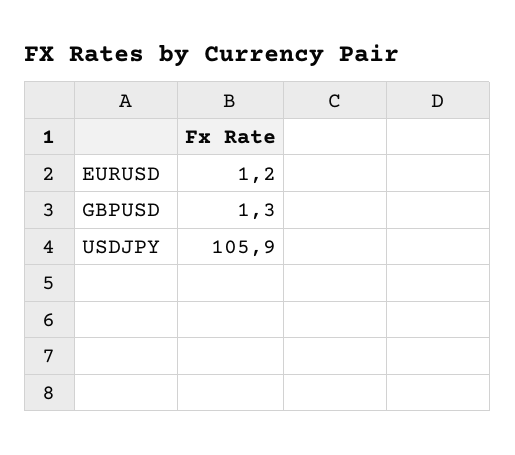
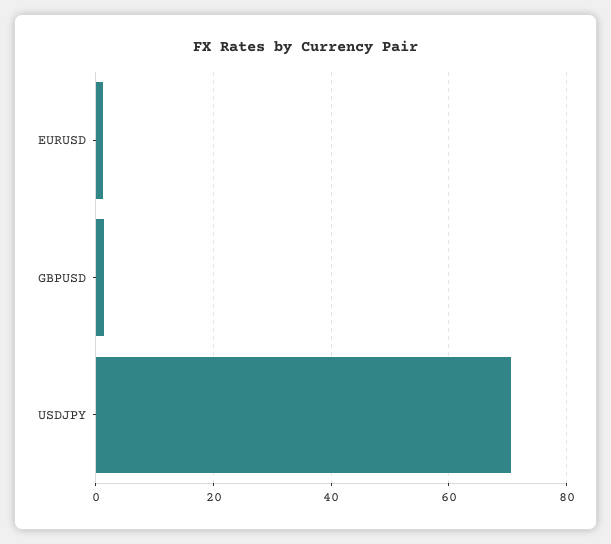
USDJPY: 105.9 -> 70

